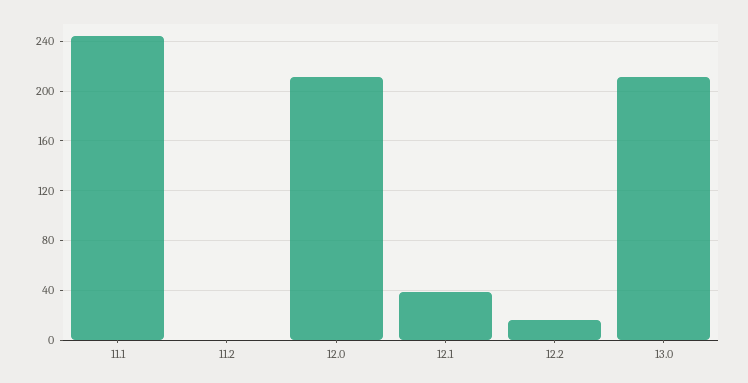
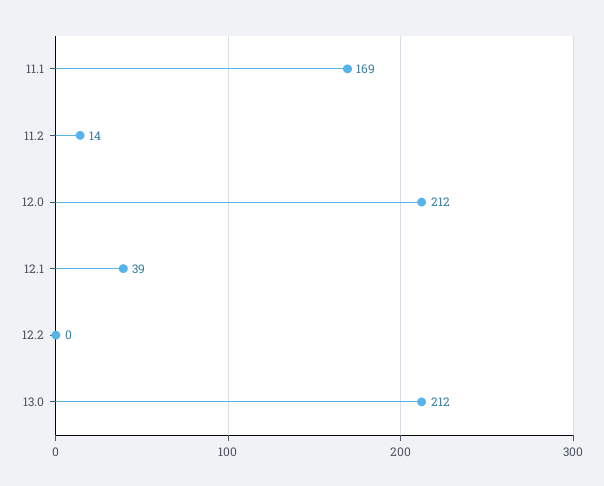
11.1: 245 -> 169
11.2: 0 -> 14
12.2: 15 -> 0

